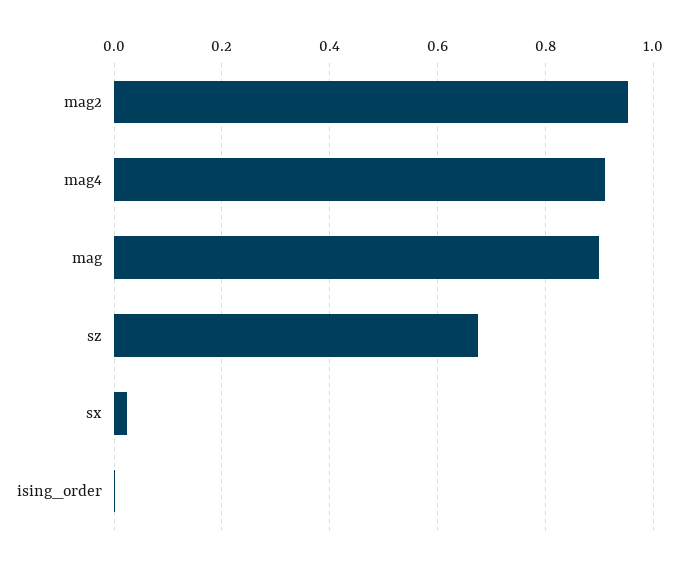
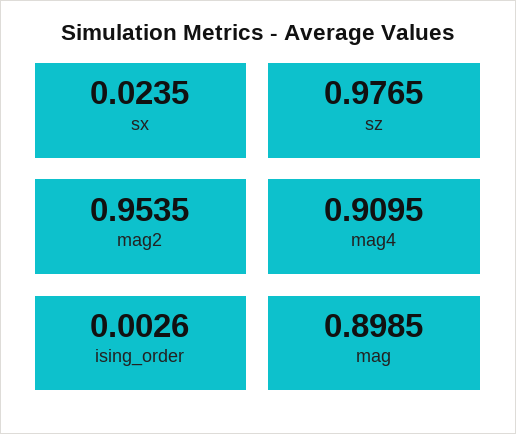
sz: 0.68 -> 0.9765

